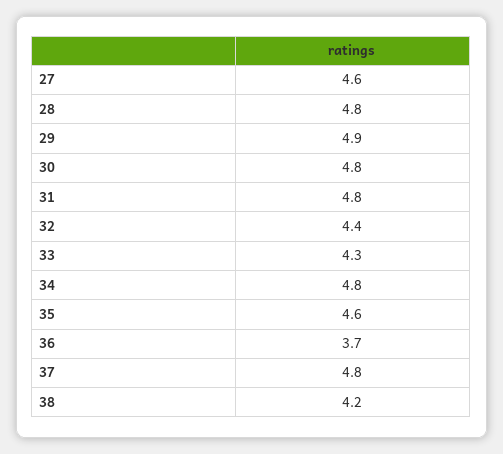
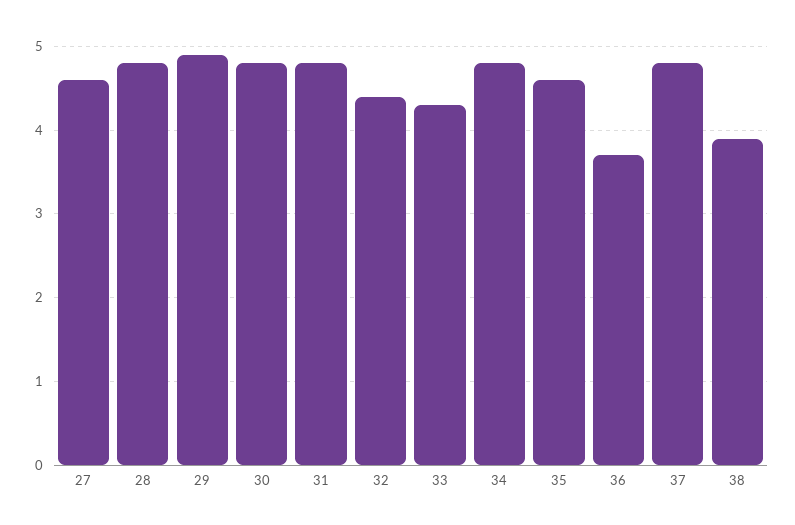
38: 4.2 -> 3.9

